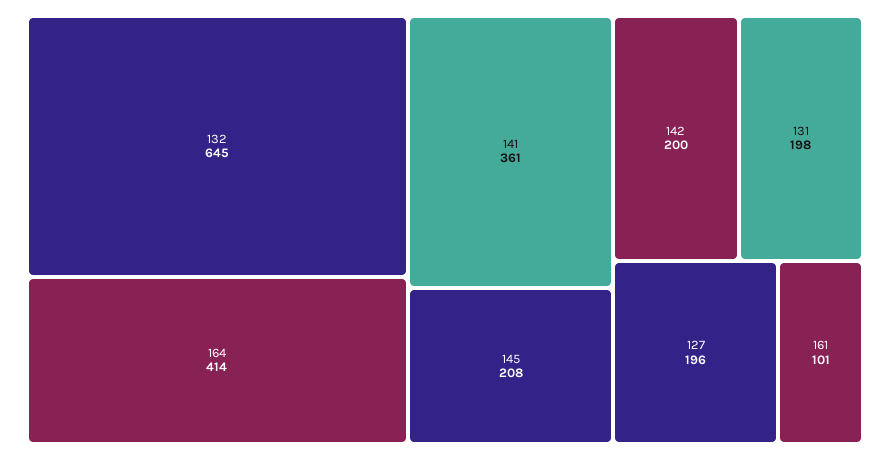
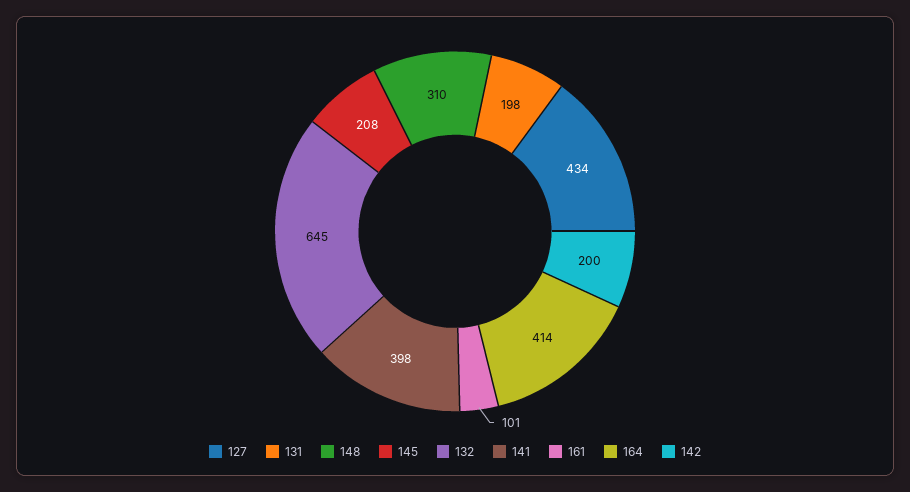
141: 361 -> 398
127: 196 -> 434
148: none -> 310

